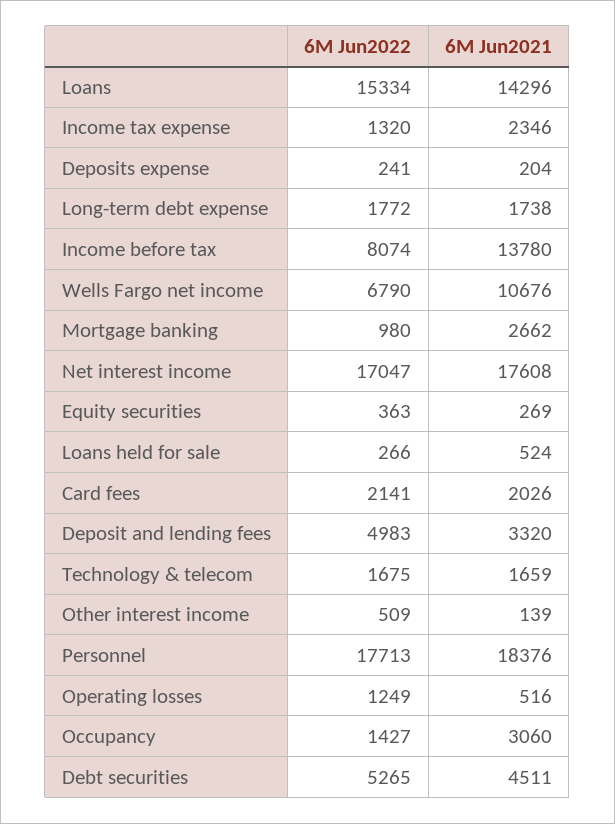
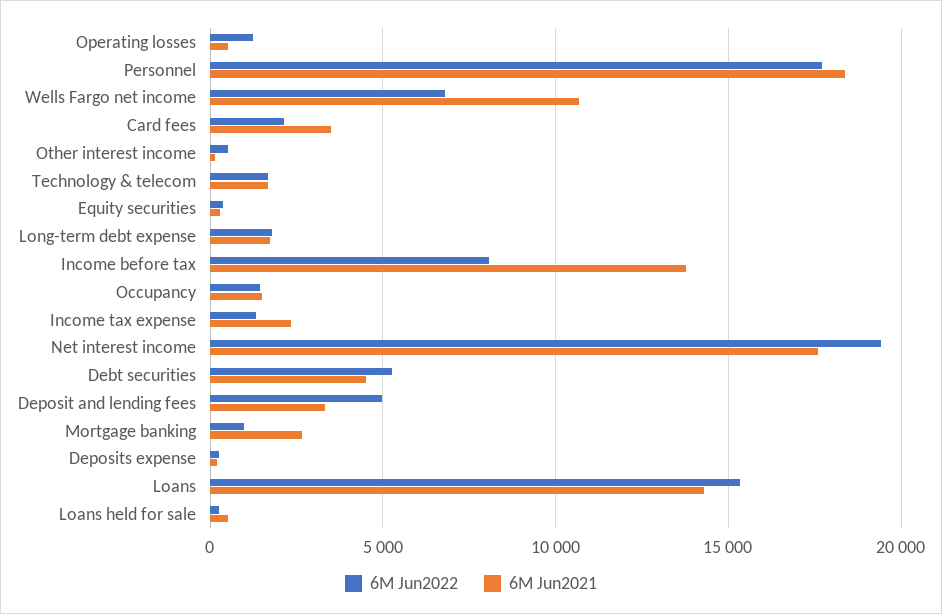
6M Jun2022, Net interest income: 17047 -> 19500
6M Jun2021, Card fees: 2026 -> 3500
6M Jun2021, Occupancy: 3060 -> 1500

